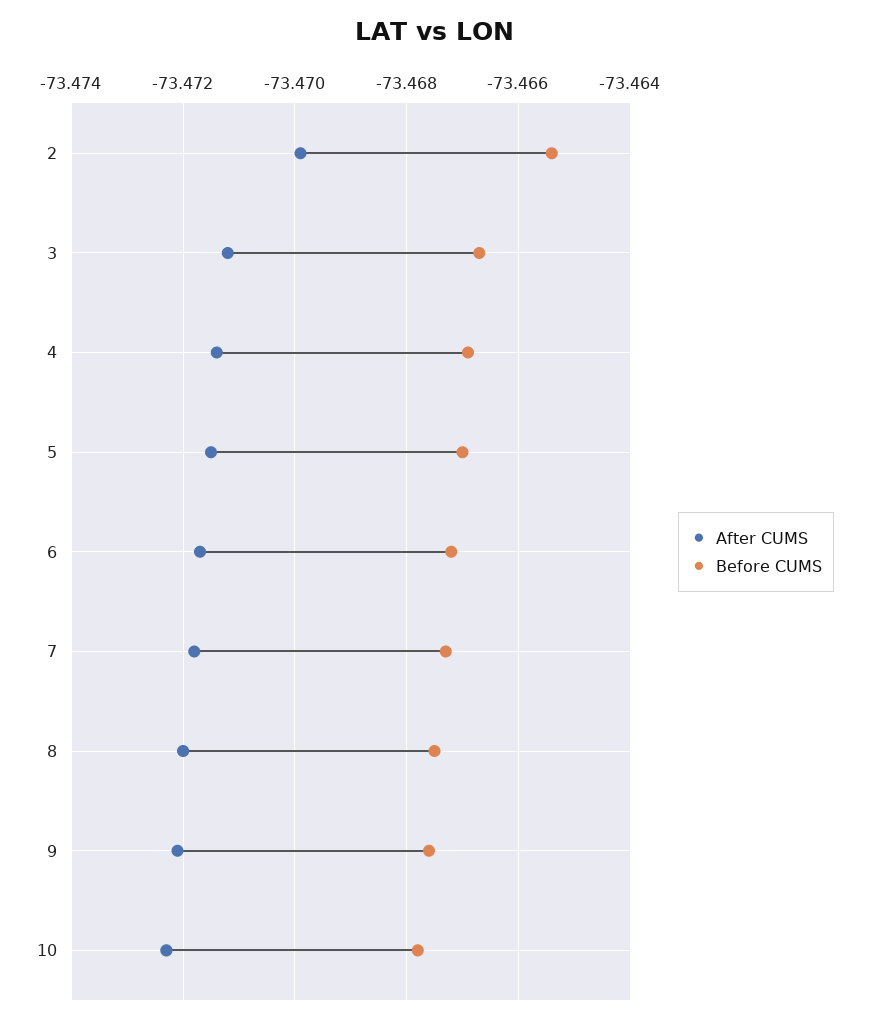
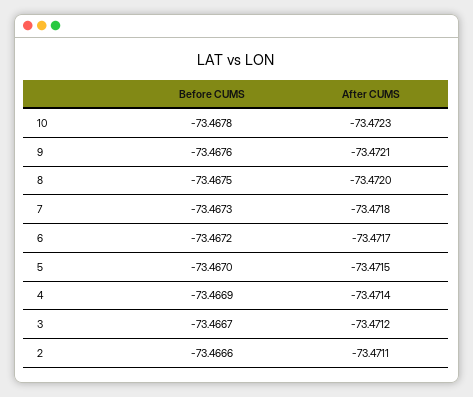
After CUMS, 2: -73.47 -> -73.4711
Before CUMS, 2: -73.4655 -> -73.4666

